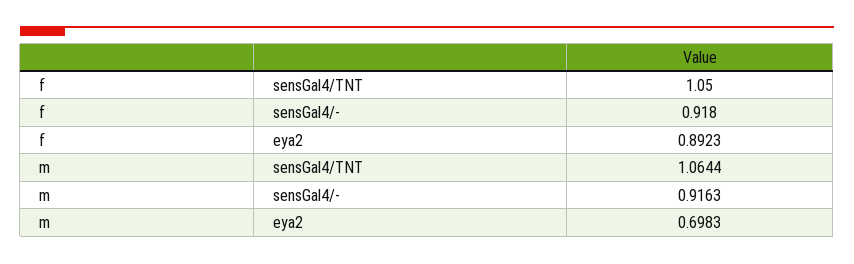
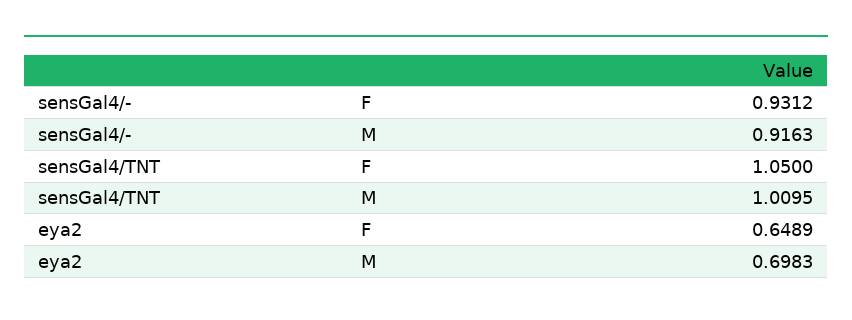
f, sensGal4/-: 0.918 -> 0.9312
f, eya2: 0.8923 -> 0.6489
m, sensGal4/TNT: 1.0644 -> 1.0095

